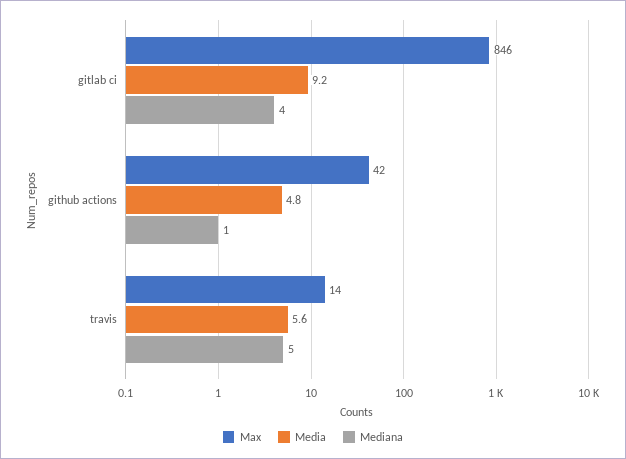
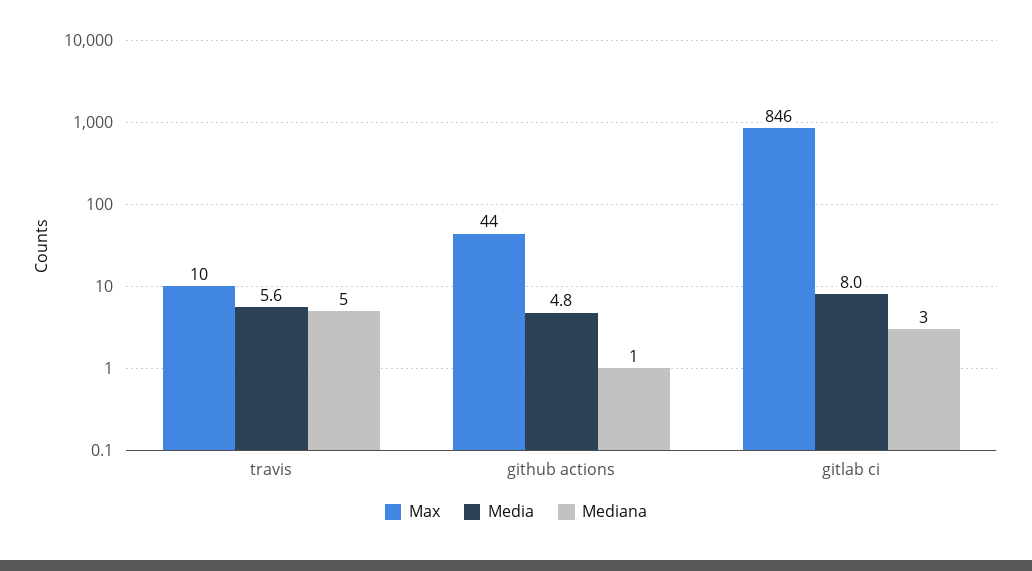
Media, gitlab ci: 9.2 -> 8
Mediana, gitlab ci: 4 -> 3
Max, github actions: 42 -> 44
Max, travis: 14 -> 10

